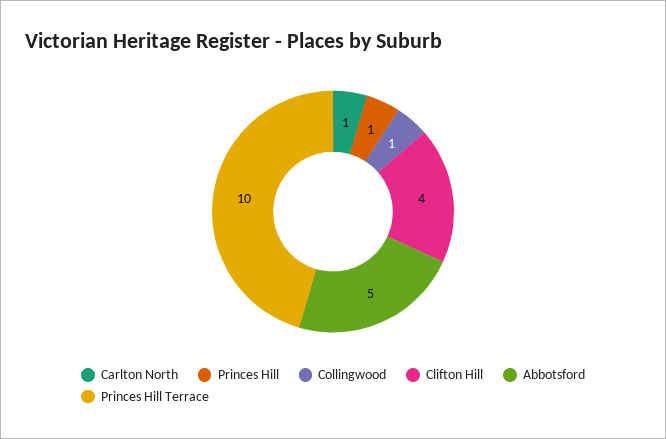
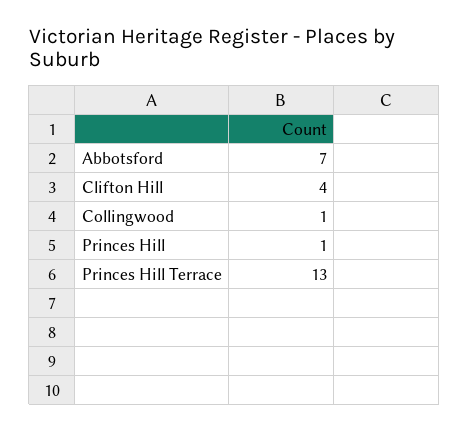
Carlton North: 1 -> none
Abbotsford: 5 -> 7
Princes Hill Terrace: 10 -> 13

